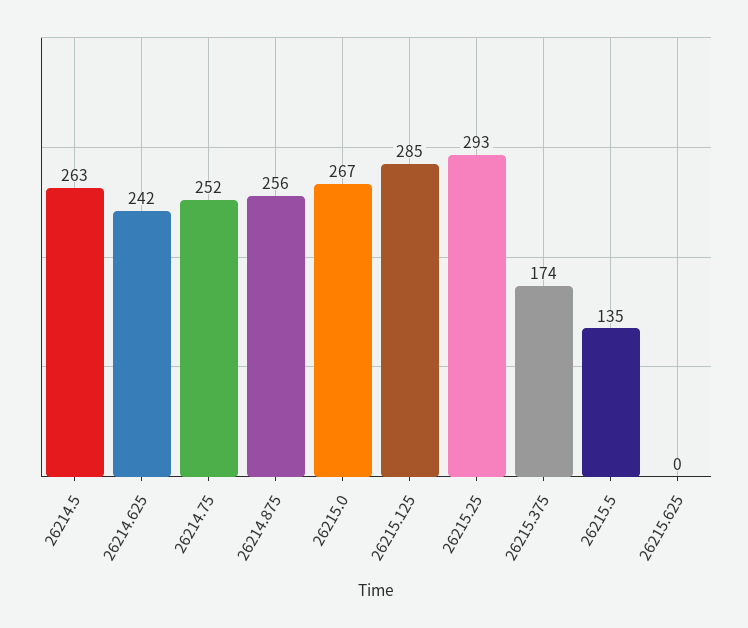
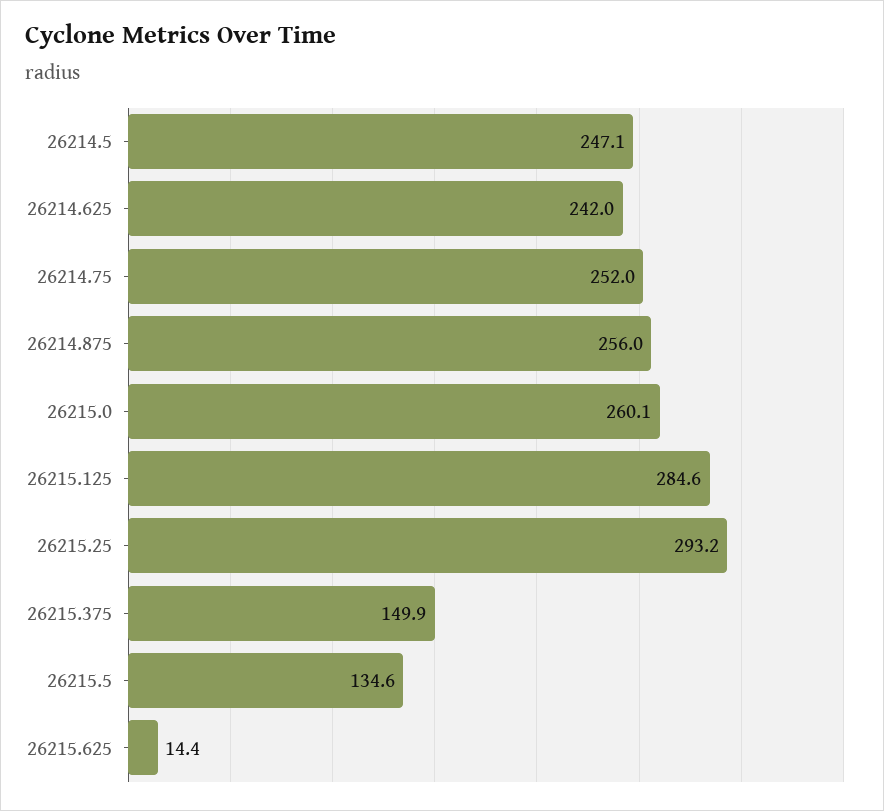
26214.5: 263 -> 247.1
26215.0: 267 -> 260.1
26215.375: 174 -> 149.9
26215.625: 0 -> 14.4

